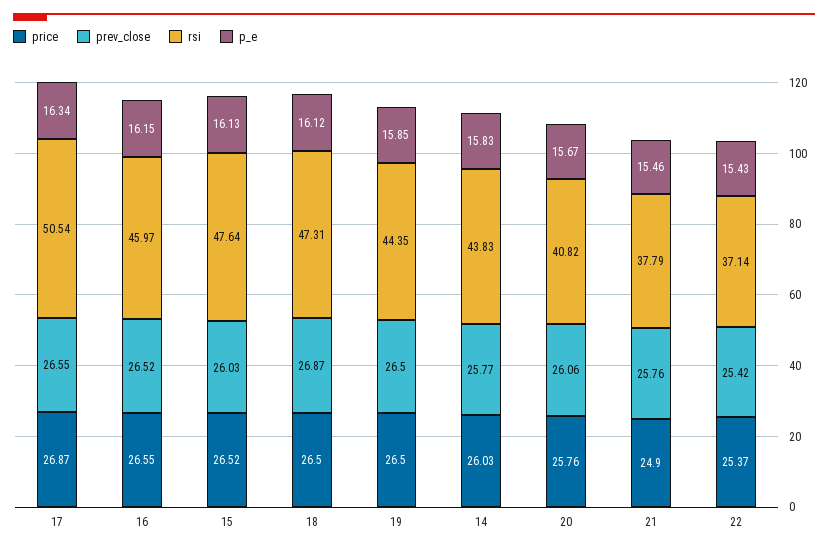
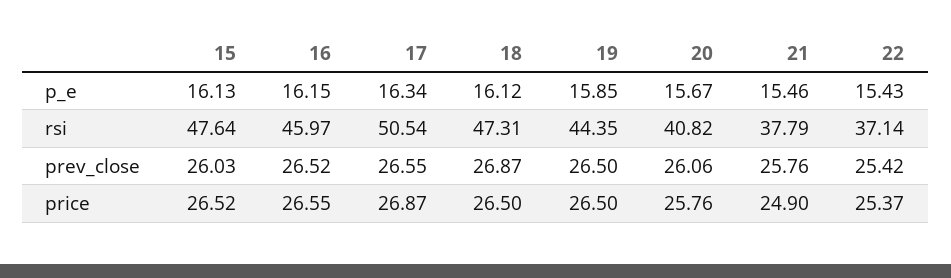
price, 14: 26.03 -> none
prev_close, 14: 25.77 -> none
rsi, 14: 43.83 -> none
p_e, 14: 15.83 -> none

